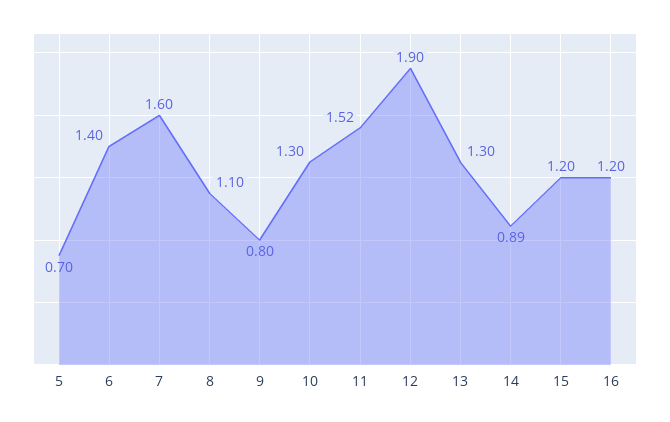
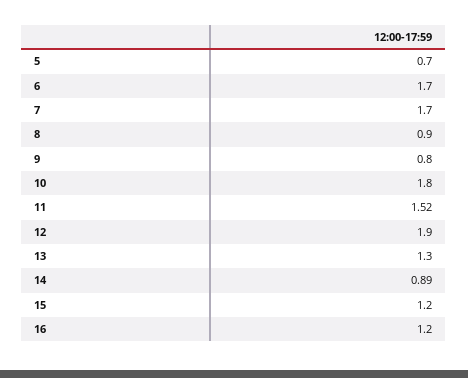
6: 1.4 -> 1.7
7: 1.6 -> 1.7
8: 1.1 -> 0.9
10: 1.3 -> 1.8

